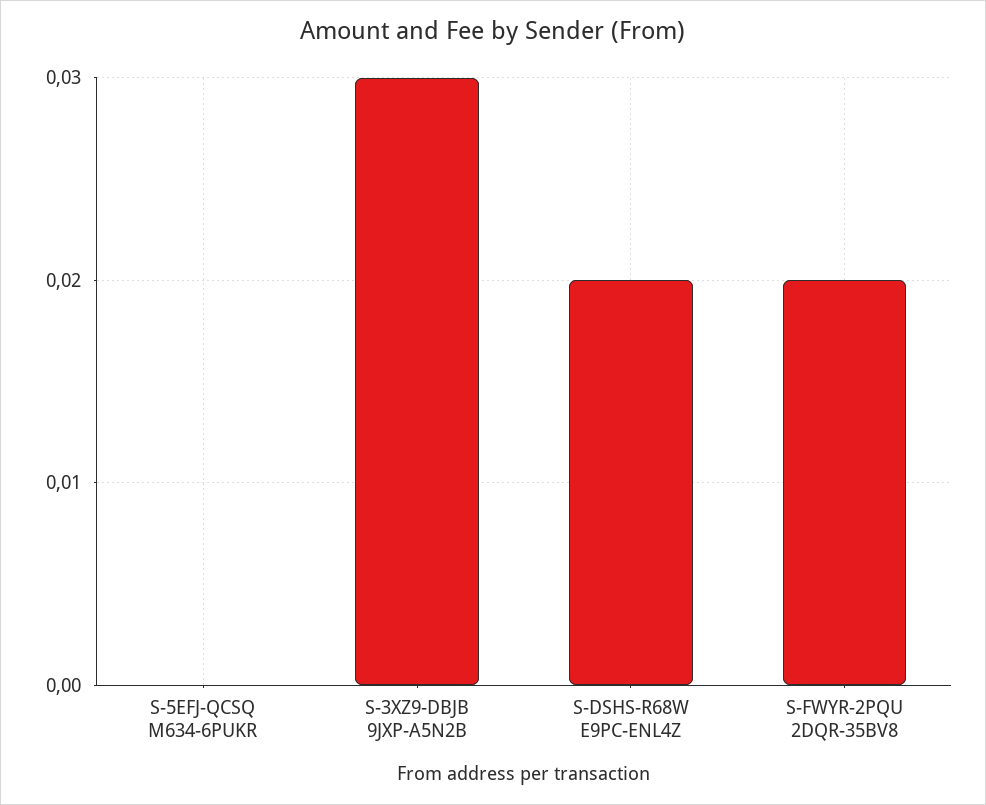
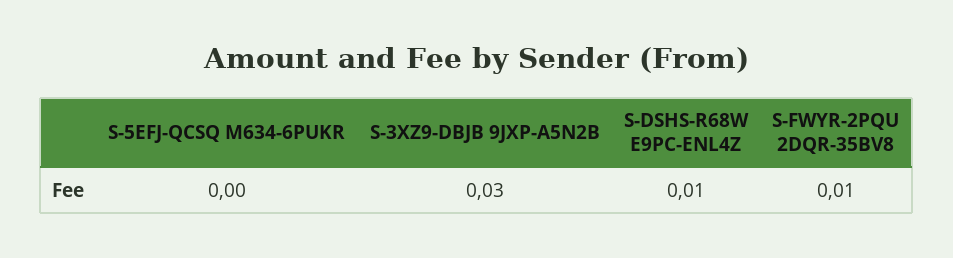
S-DSHS-R68W E9PC-ENL4Z: 0.02 -> 0.01
S-FWYR-2PQU 2DQR-35BV8: 0.02 -> 0.01

